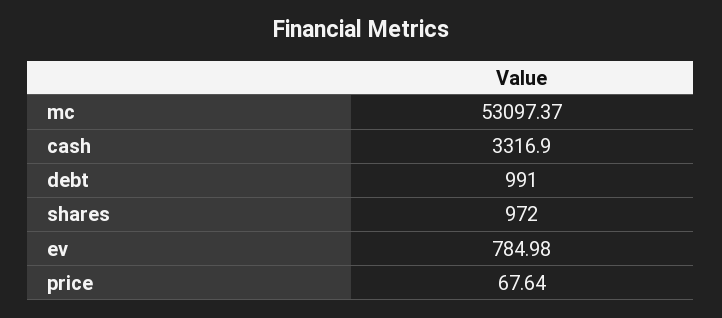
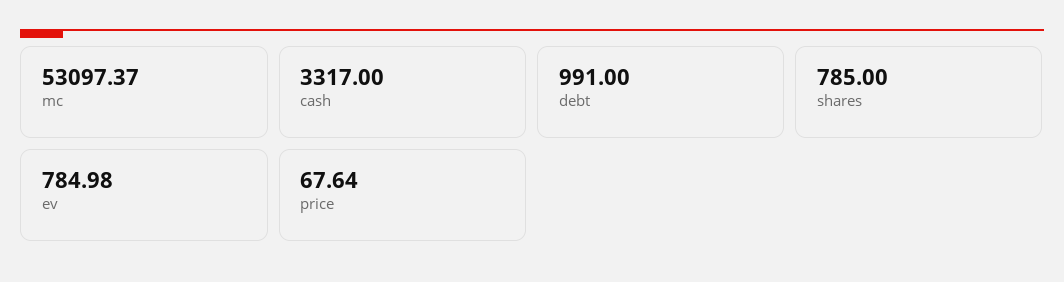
cash: 3316.9 -> 3317
shares: 972 -> 785

